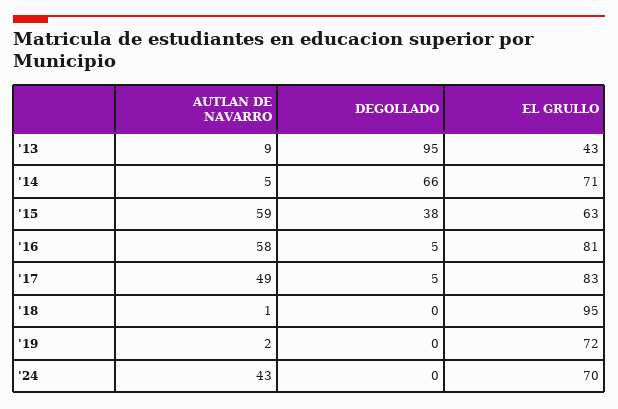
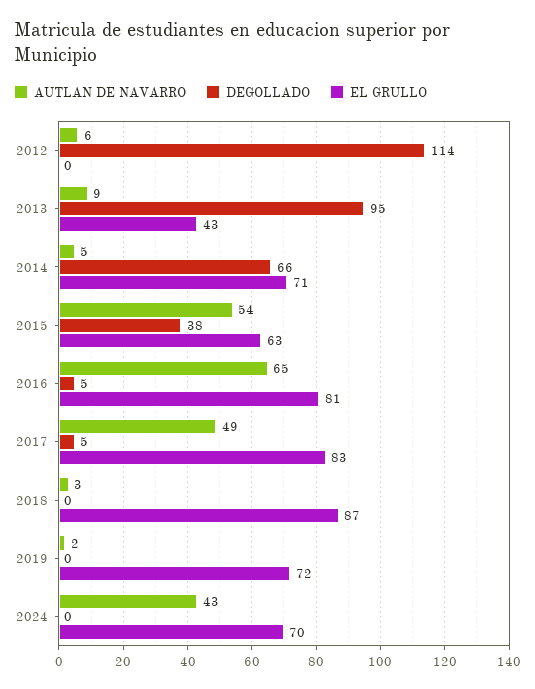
AUTLAN DE NAVARRO, '15: 59 -> 54
AUTLAN DE NAVARRO, '16: 58 -> 65
AUTLAN DE NAVARRO, '18: 1 -> 3
EL GRULLO, '18: 95 -> 87
AUTLAN DE NAVARRO, 2012: none -> 6
DEGOLLADO, 2012: none -> 114
EL GRULLO, 2012: none -> 0

